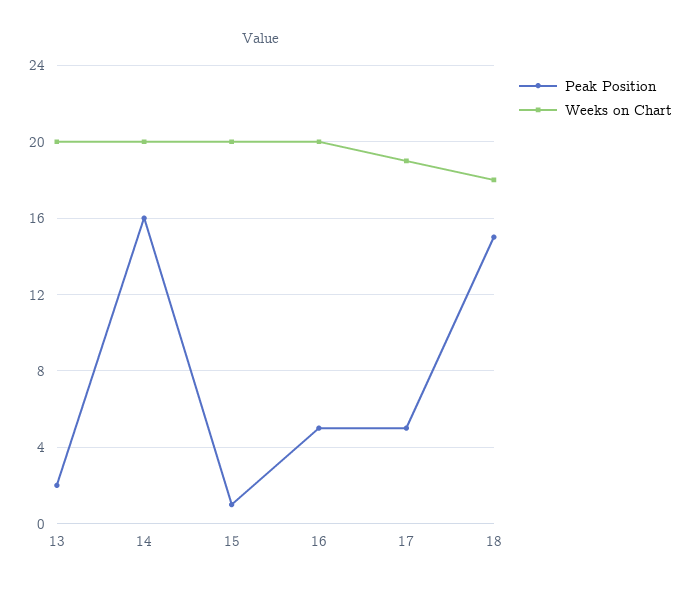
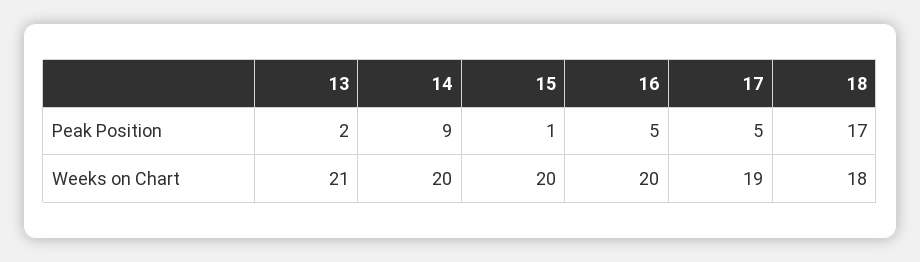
Weeks on Chart, 13: 20 -> 21
Peak Position, 14: 16 -> 9
Peak Position, 18: 15 -> 17

